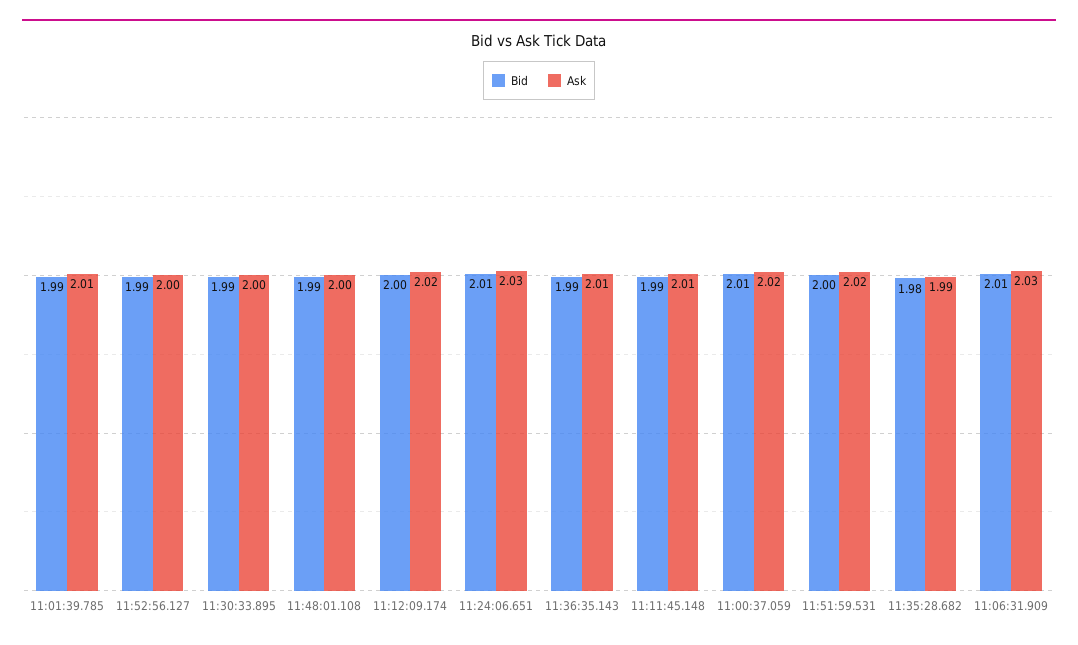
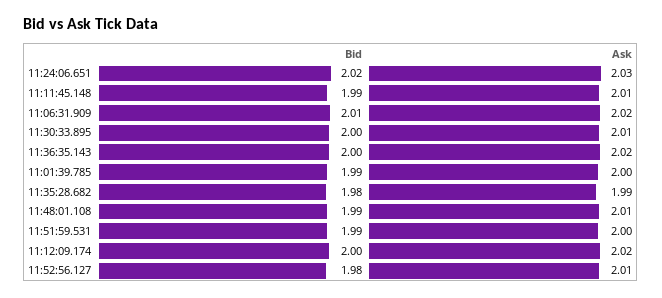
Ask, 11:01:39.785: 2.01 -> 2
Bid, 11:52:56.127: 1.99 -> 1.98
Ask, 11:52:56.127: 2 -> 2.01
Bid, 11:30:33.895: 1.99 -> 2
Ask, 11:30:33.895: 2 -> 2.01
Ask, 11:48:01.108: 2 -> 2.01
Bid, 11:24:06.651: 2.01 -> 2.02
Bid, 11:36:35.143: 1.99 -> 2
Ask, 11:36:35.143: 2.01 -> 2.02
Bid, 11:00:37.059: 2.01 -> none
Ask, 11:00:37.059: 2.02 -> none
Bid, 11:51:59.531: 2 -> 1.99
Ask, 11:51:59.531: 2.02 -> 2
Ask, 11:06:31.909: 2.03 -> 2.02

